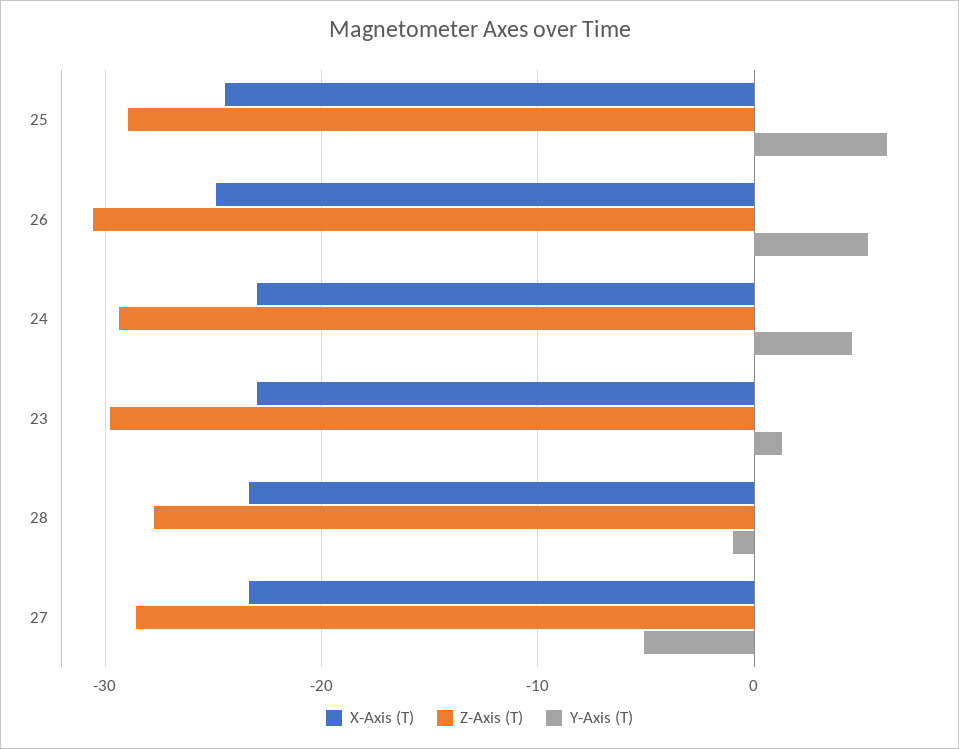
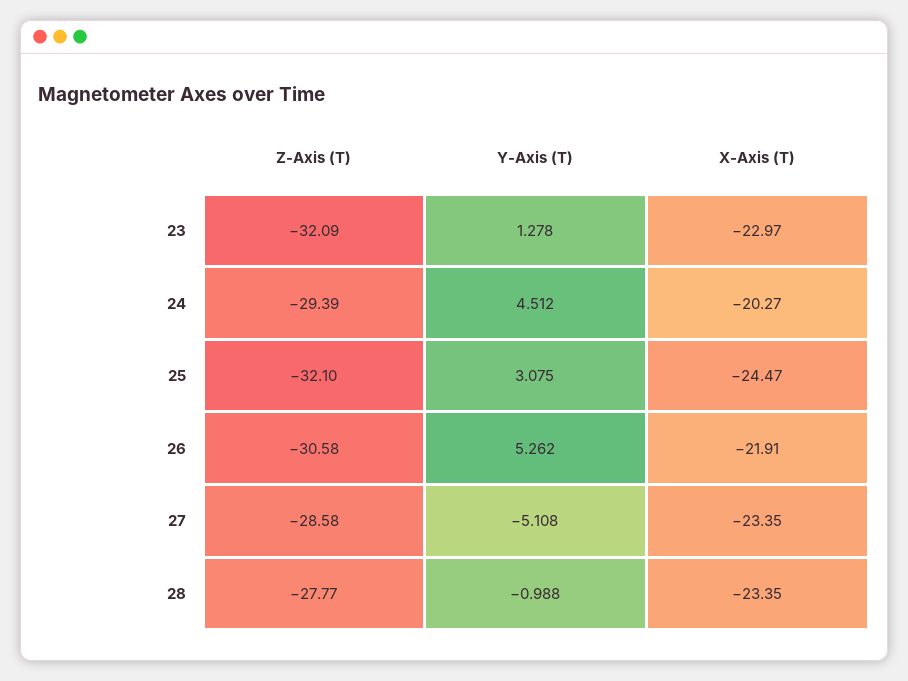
Z-Axis (T), 25: -29 -> -32.1
Y-Axis (T), 25: 6 -> 3.075
X-Axis (T), 26: -25 -> -21.91
X-Axis (T), 24: -23 -> -20.27
Z-Axis (T), 23: -30 -> -32.09

